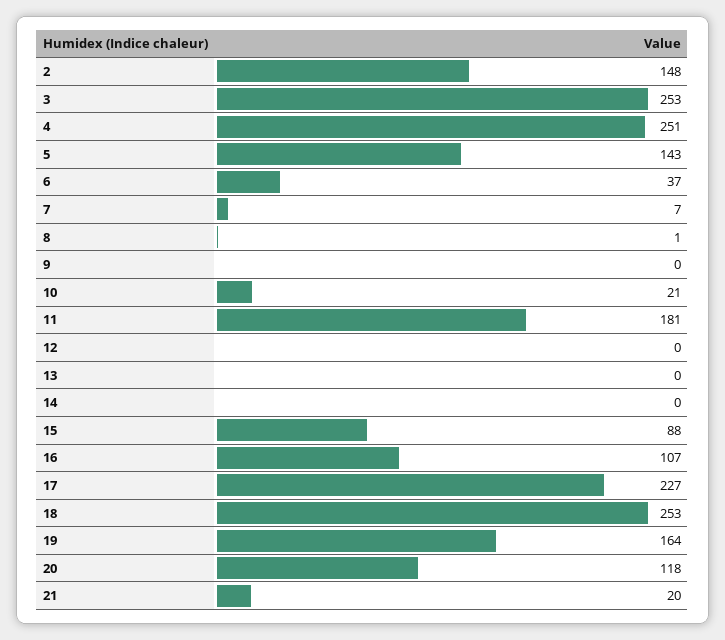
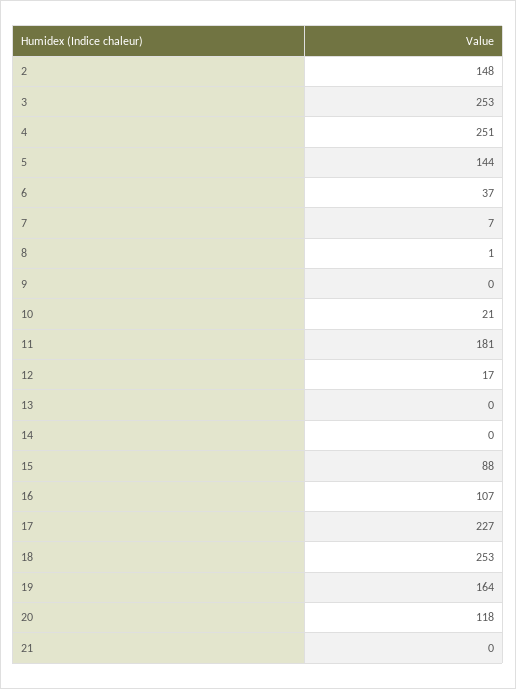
5: 143 -> 144
12: 0 -> 17
21: 20 -> 0

